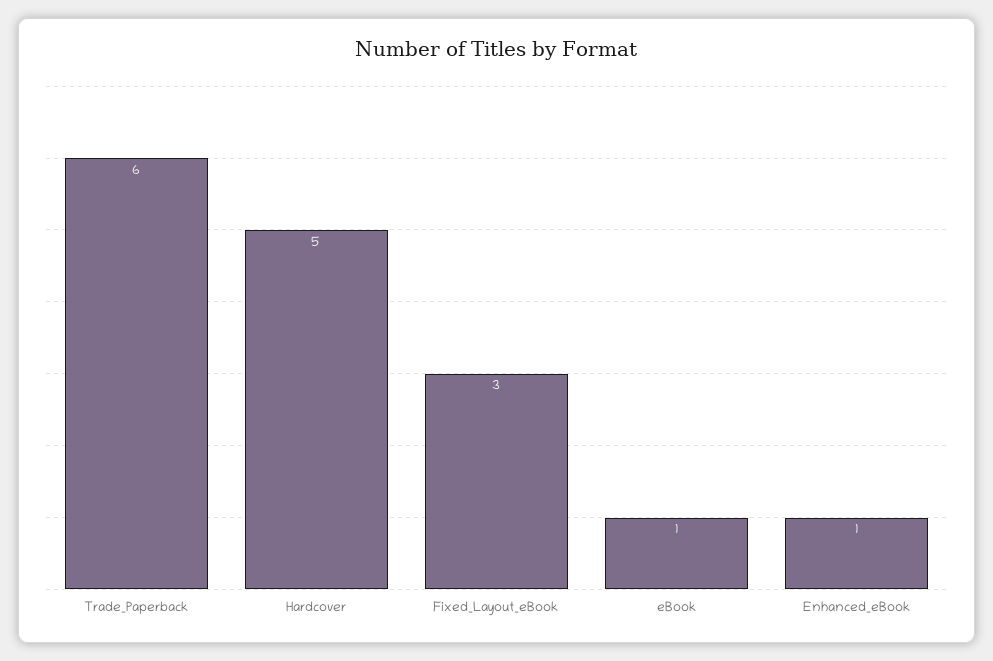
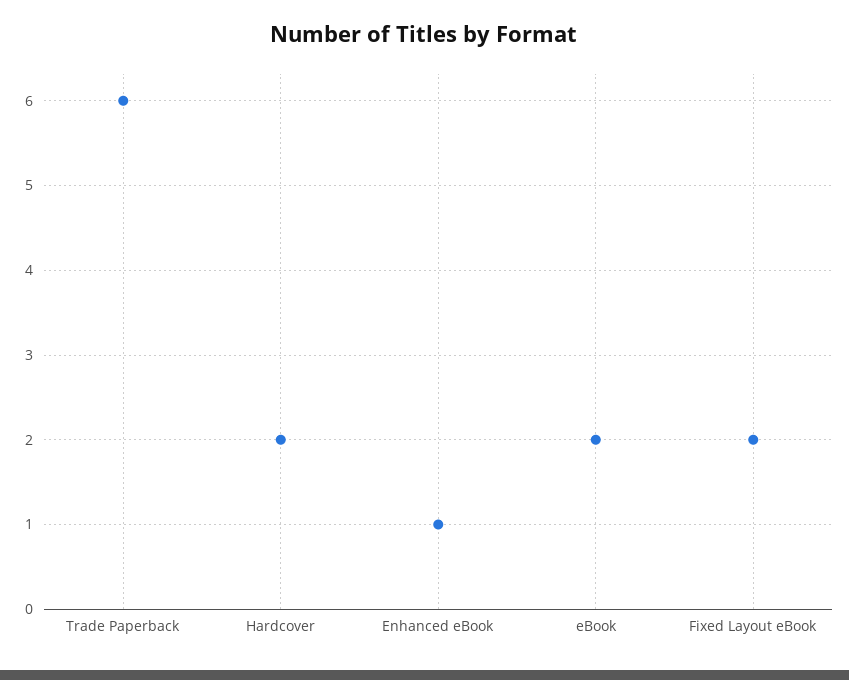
Hardcover: 5 -> 2
Fixed_Layout_eBook: 3 -> 2
eBook: 1 -> 2

